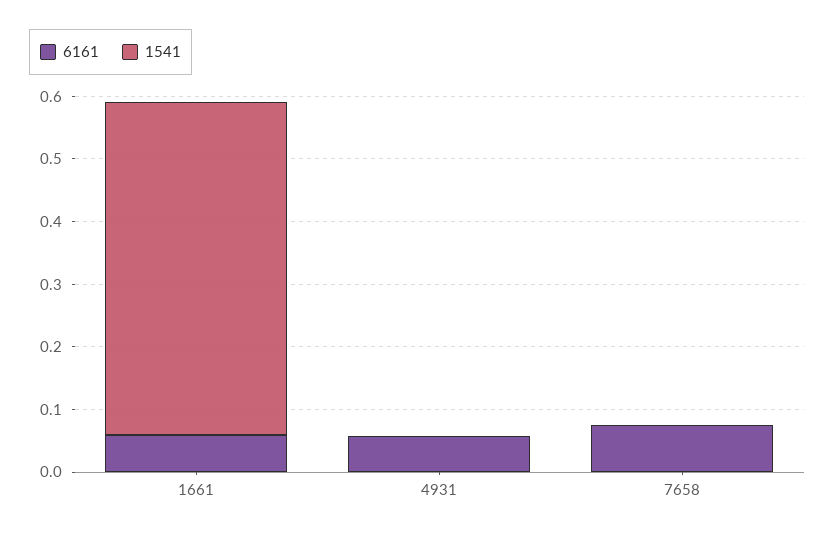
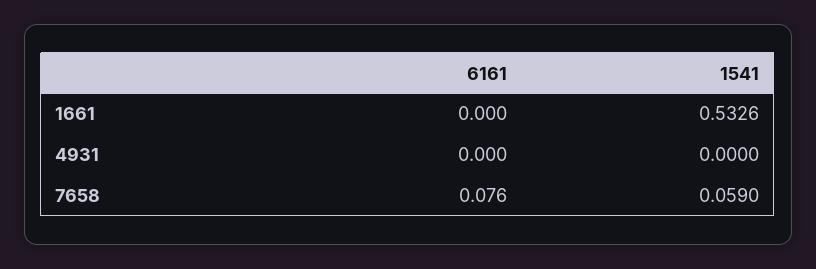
6161, 1661: 0.06 -> 0
6161, 4931: 0.06 -> 0
1541, 7658: 0 -> 0.059

